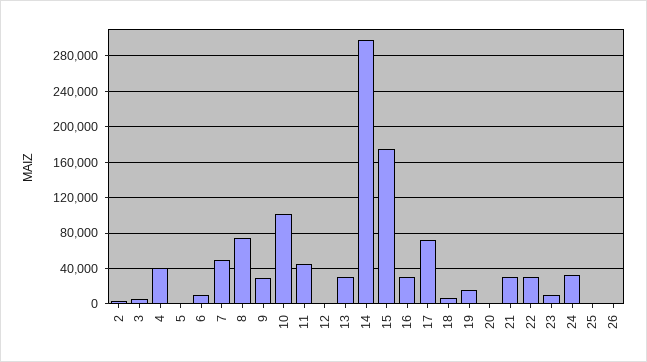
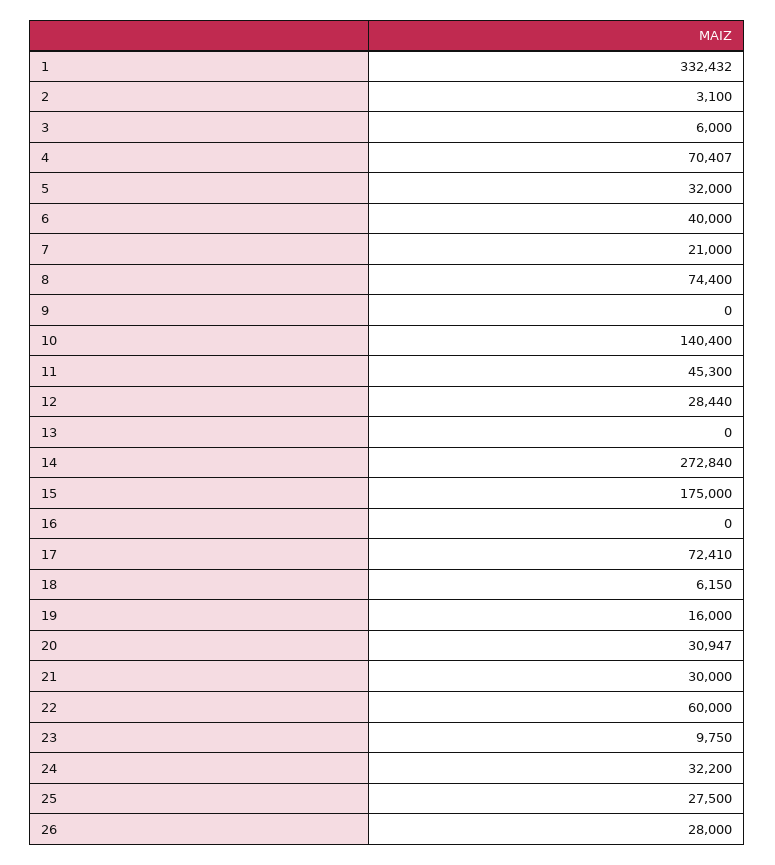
4: 40000 -> 70407
5: 0 -> 32000
6: 10000 -> 40000
7: 50000 -> 21000
9: 30000 -> 0
10: 100000 -> 140400
12: 0 -> 28440
13: 30000 -> 0
14: 300000 -> 272840
16: 30000 -> 0
20: 0 -> 30947
22: 30000 -> 60000
25: 0 -> 27500
26: 0 -> 28000
1: none -> 332432

